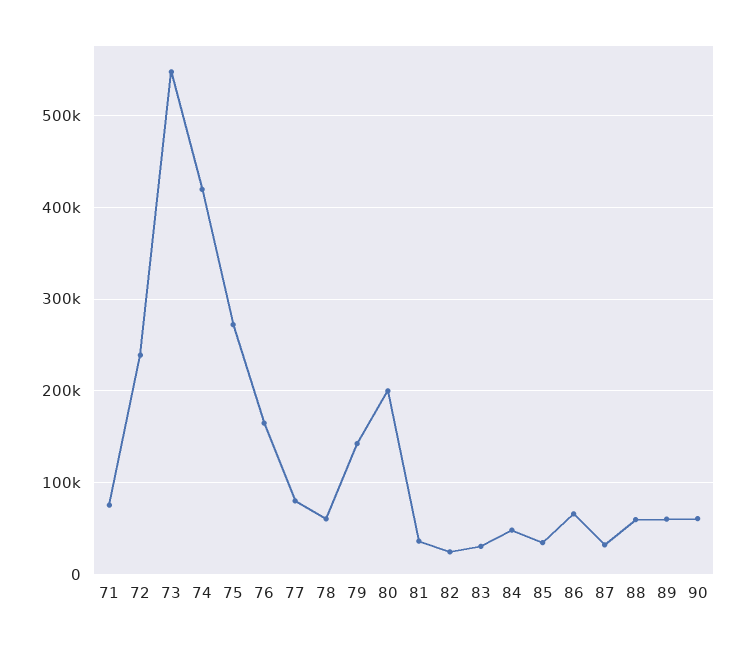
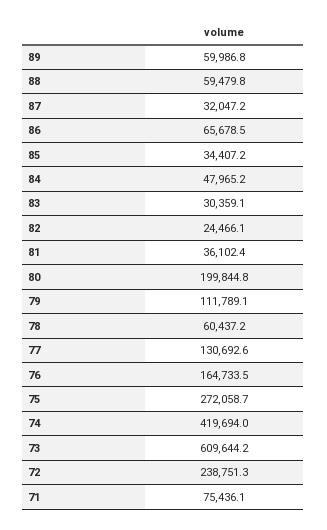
73: 550000 -> 609644.2
77: 80000 -> 130692.6
79: 140000 -> 111789.1
90: 60000 -> none

